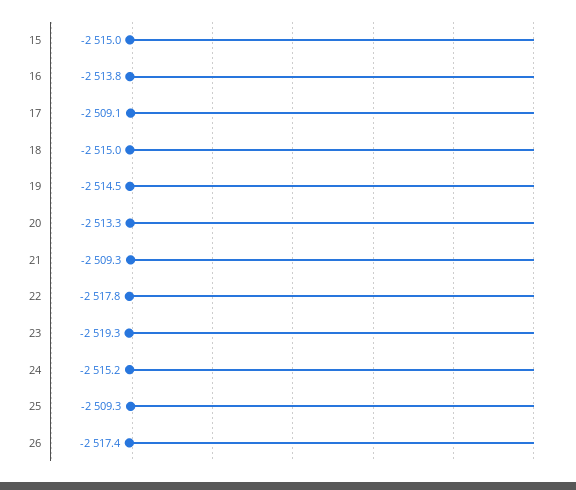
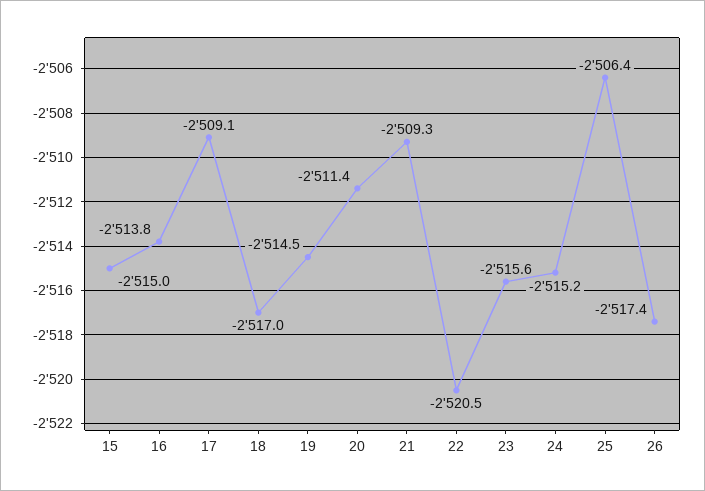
18: -2515 -> -2517
20: -2513.3 -> -2511.4
22: -2517.8 -> -2520.5
23: -2519.3 -> -2515.6
25: -2509.3 -> -2506.4

